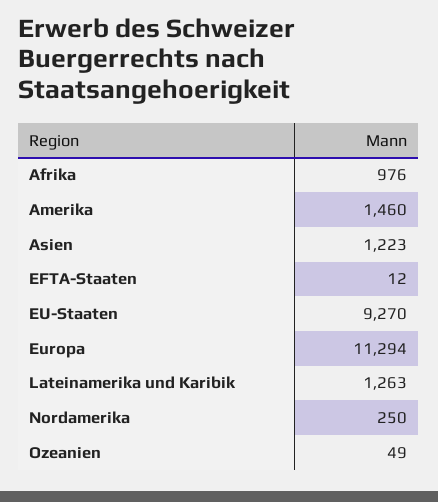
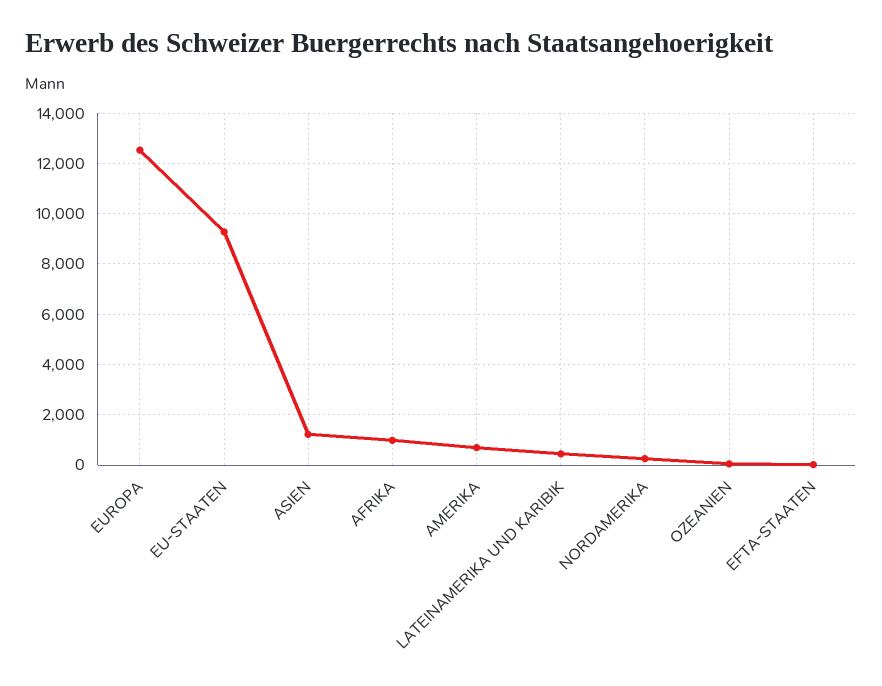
Amerika: 1460 -> 750
Europa: 11294 -> 12500
Lateinamerika und Karibik: 1263 -> 500

